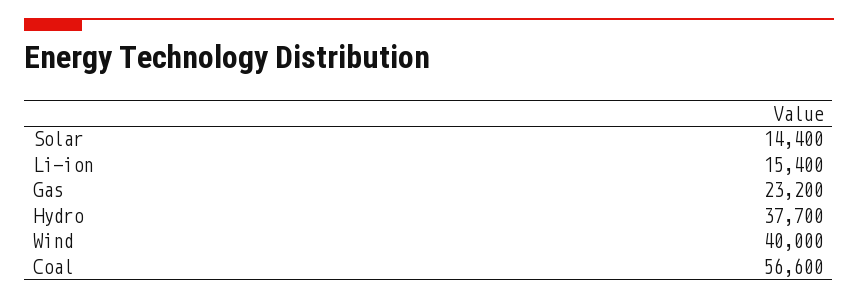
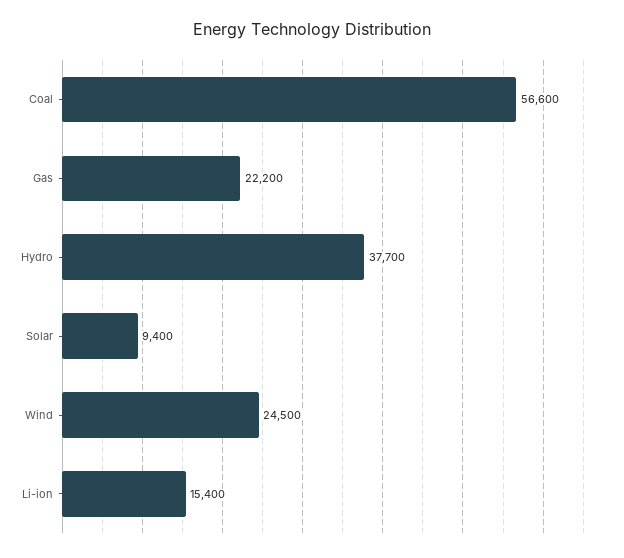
Solar: 14400 -> 9400
Gas: 23200 -> 22200
Wind: 40000 -> 24500

